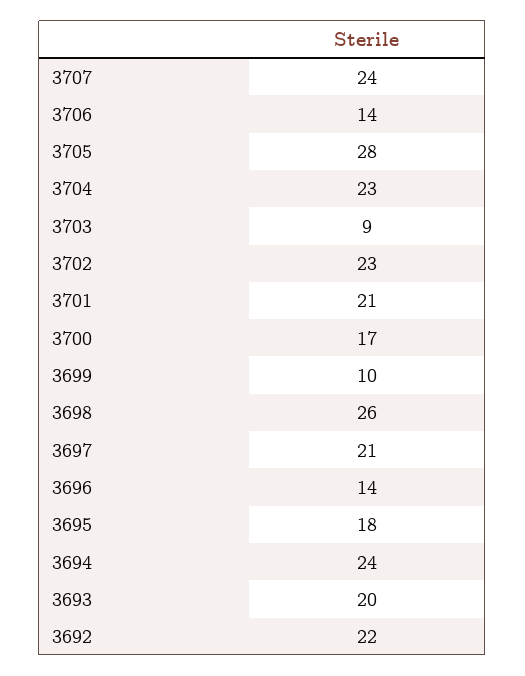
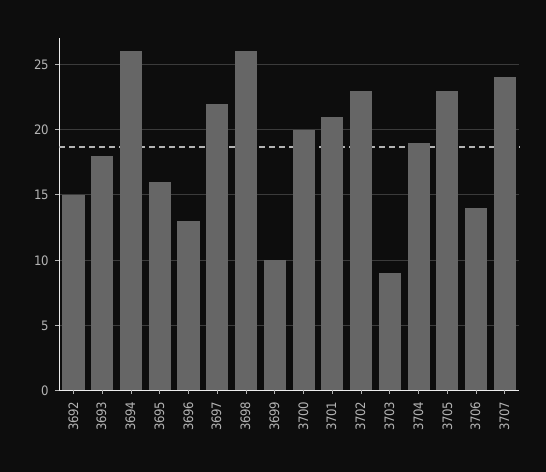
3705: 28 -> 23
3704: 23 -> 19
3700: 17 -> 20
3697: 21 -> 22
3696: 14 -> 13
3695: 18 -> 16
3694: 24 -> 26
3693: 20 -> 18
3692: 22 -> 15

